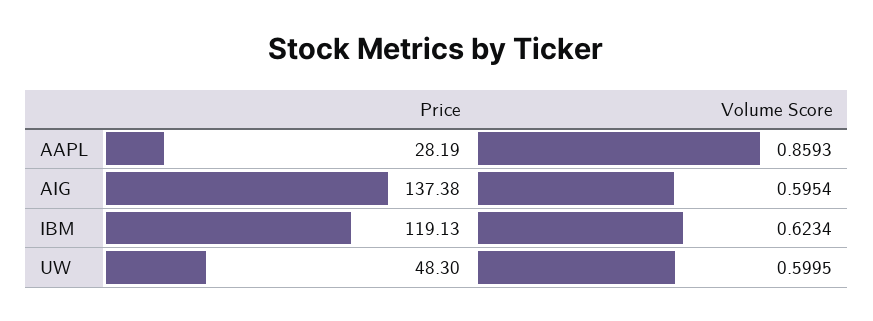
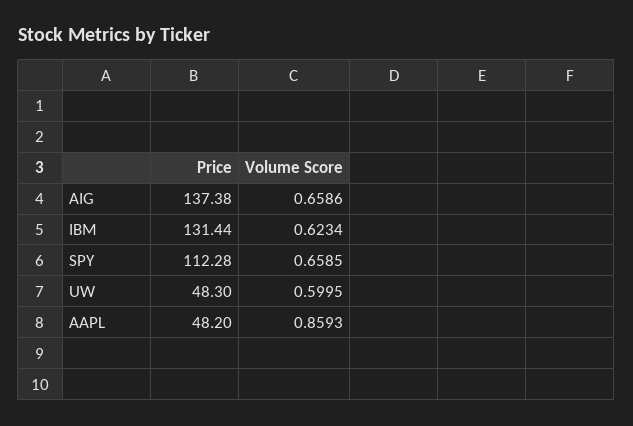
Price, AAPL: 28.19 -> 48.2
Volume Score, AIG: 0.5954 -> 0.6586
Price, IBM: 119.13 -> 131.44
Price, SPY: none -> 112.28
Volume Score, SPY: none -> 0.6585

